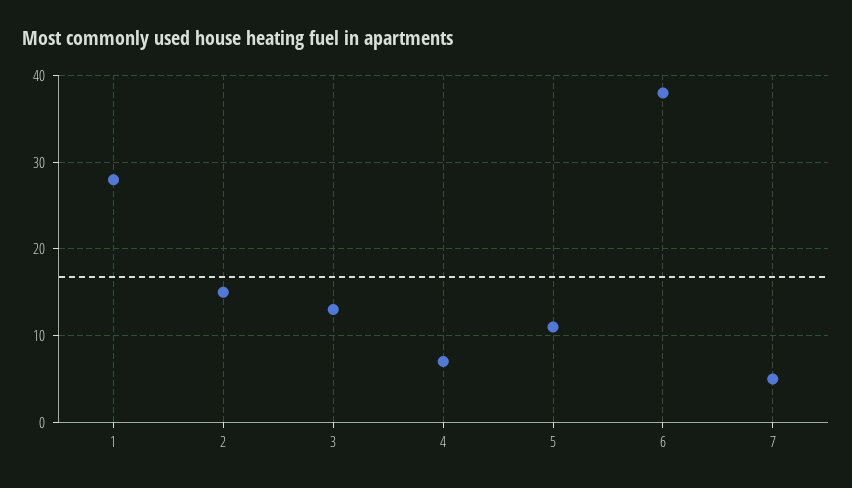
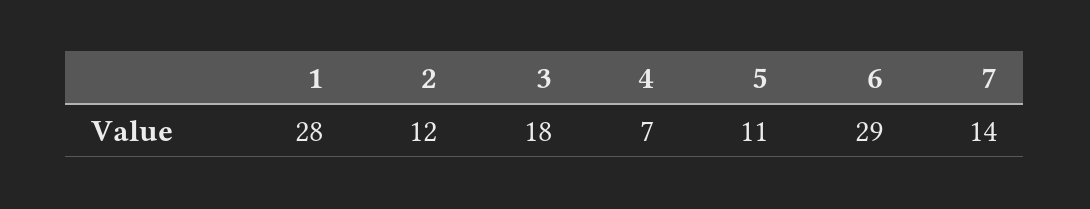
2: 15 -> 12
3: 13 -> 18
6: 38 -> 29
7: 5 -> 14

